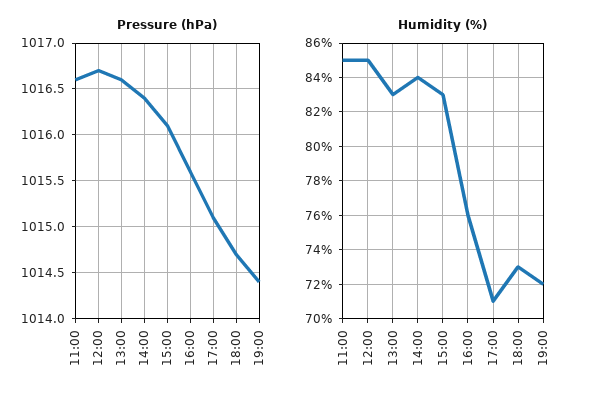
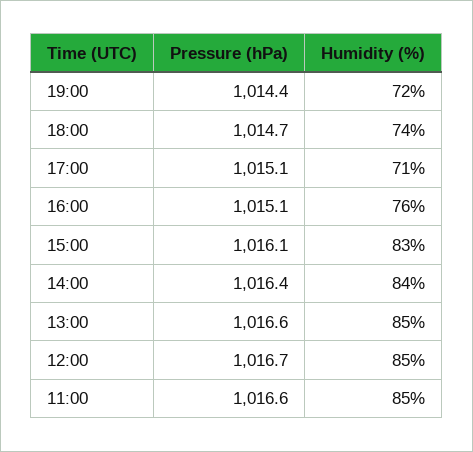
Pressure (hPa), 16:00: 1015.6 -> 1015.1
Humidity (%), 13:00: 83 -> 85
Humidity (%), 18:00: 73 -> 74

